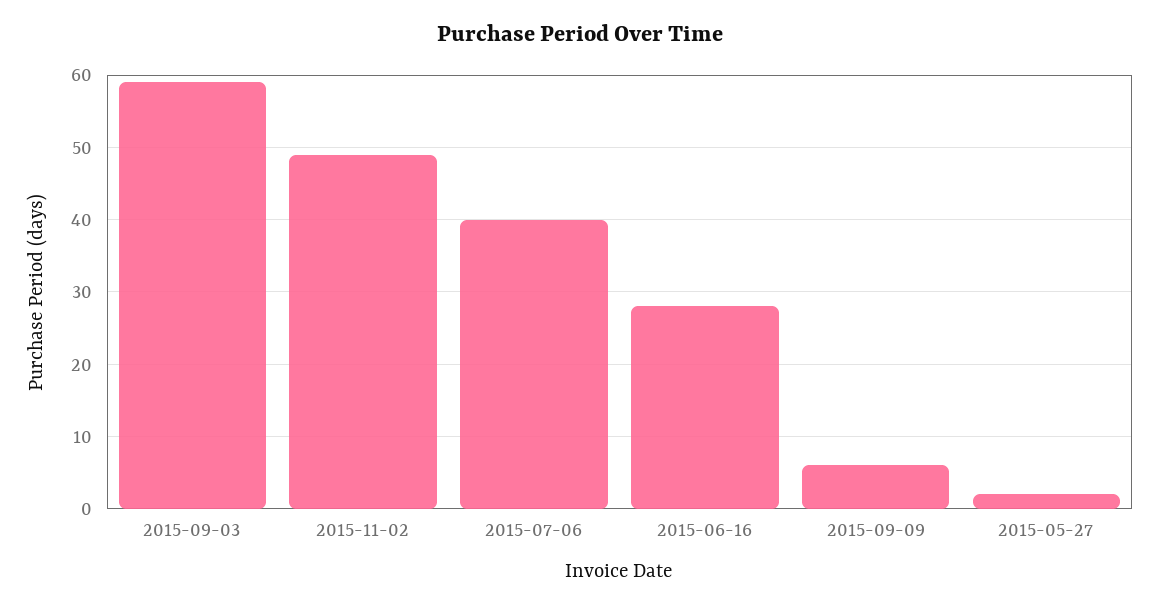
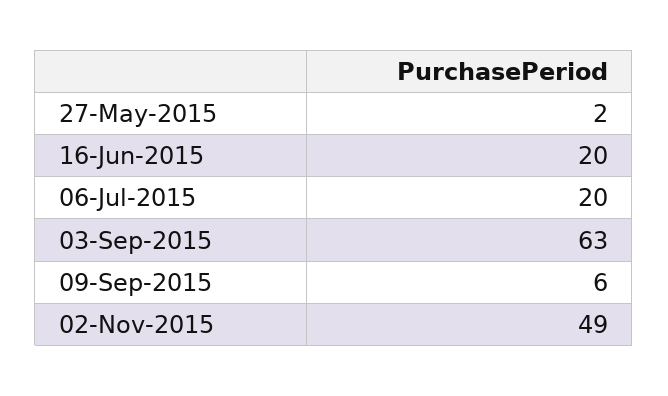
2015-09-03: 59 -> 63
2015-07-06: 40 -> 20
2015-06-16: 28 -> 20

